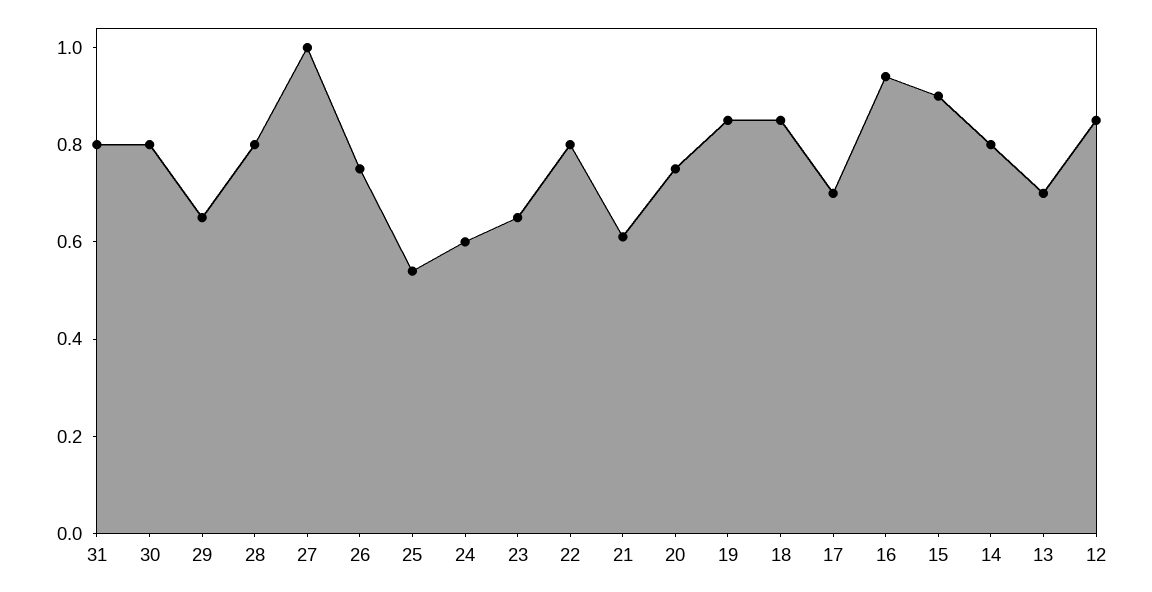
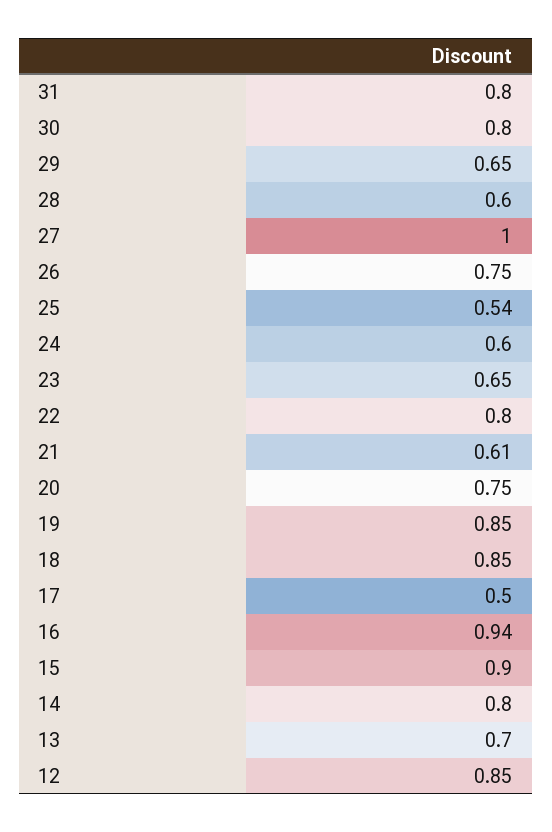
28: 0.8 -> 0.6
17: 0.7 -> 0.5

